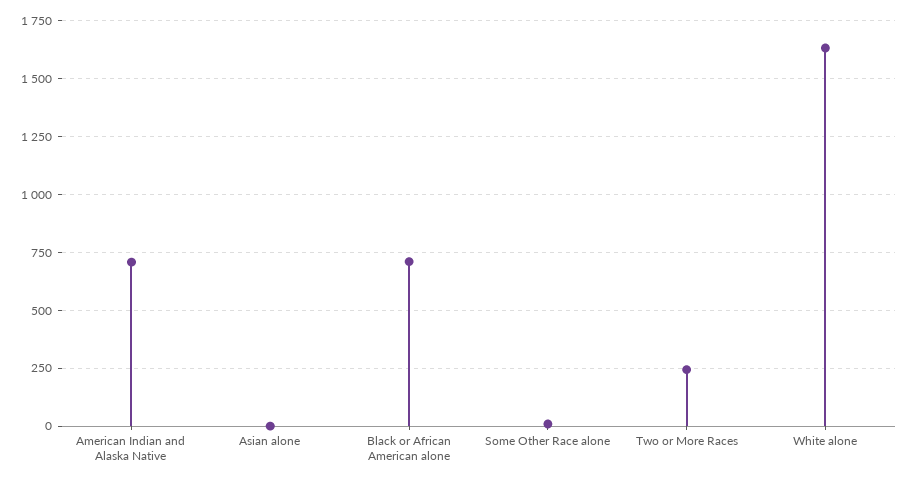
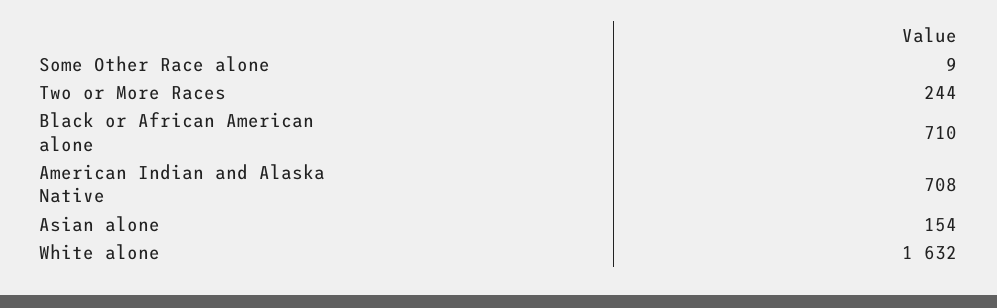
Asian alone: 0 -> 154

